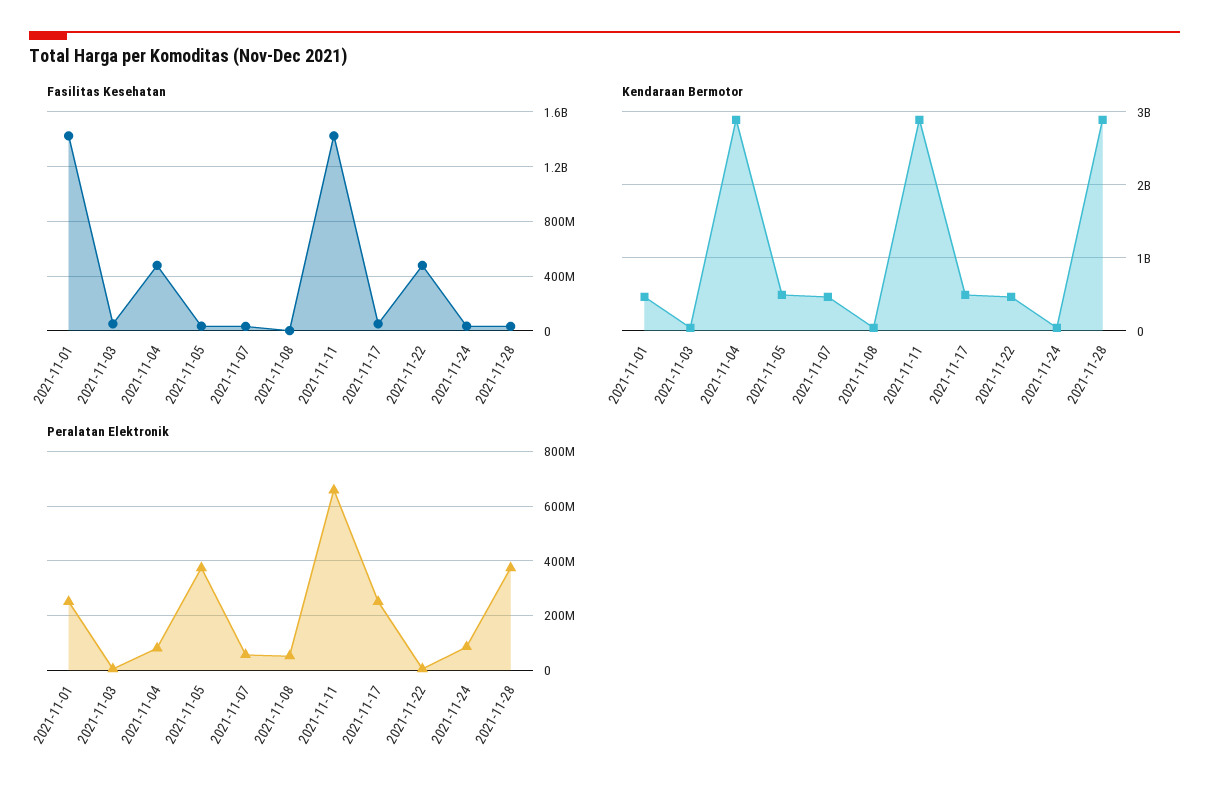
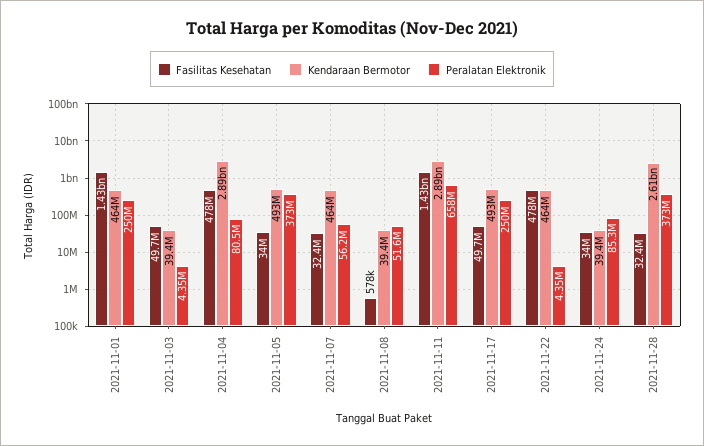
Kendaraan Bermotor, 2021-11-28: 2900000000 -> 2610000000

